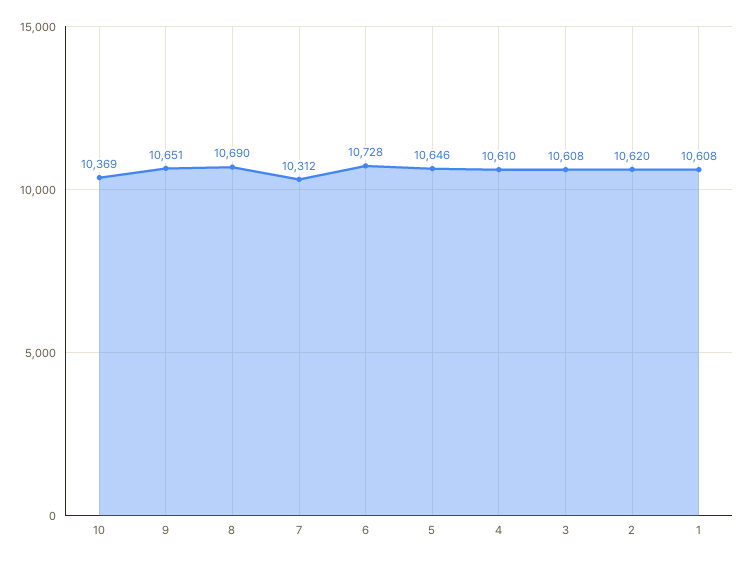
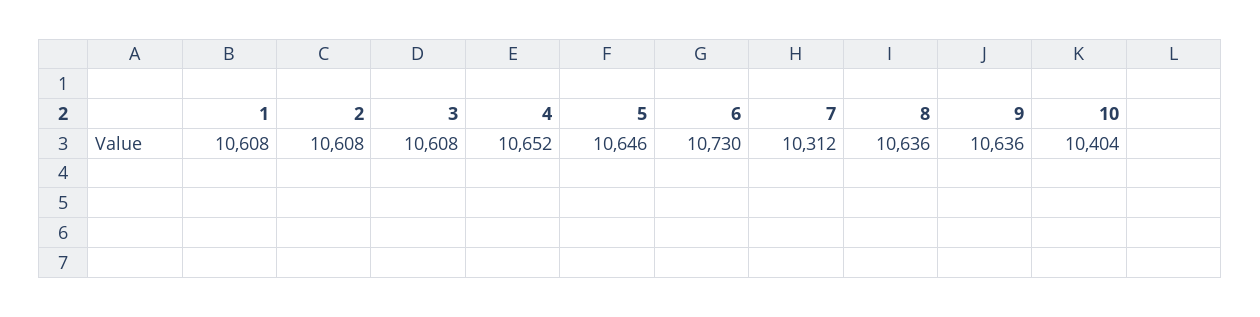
10: 10369 -> 10404
9: 10651 -> 10636
8: 10690 -> 10636
6: 10728 -> 10730
4: 10610 -> 10652
2: 10620 -> 10608

